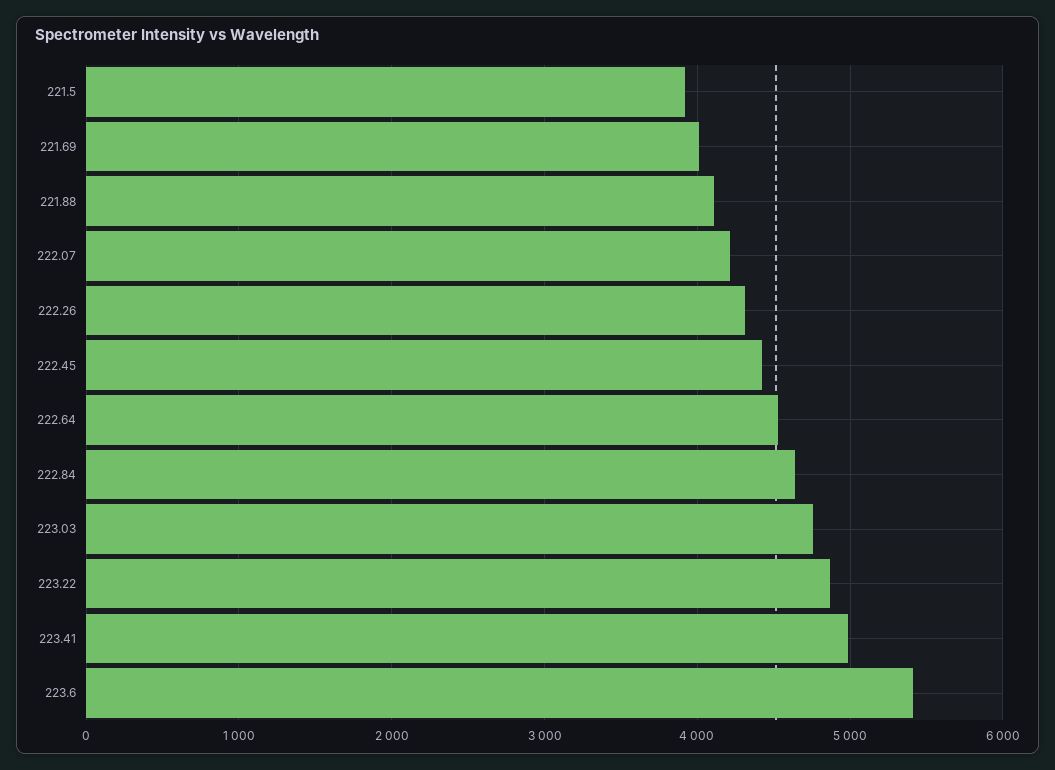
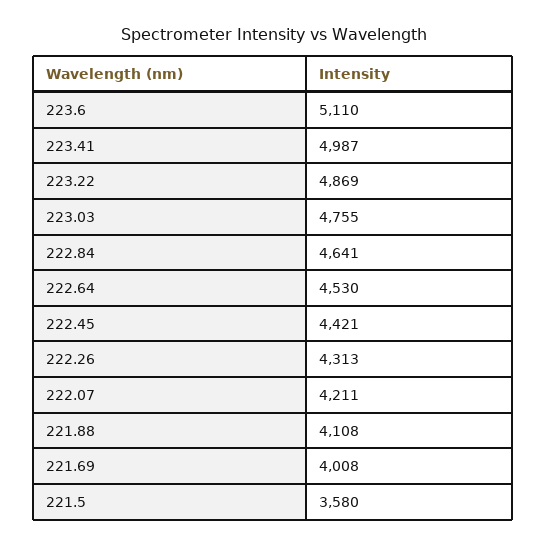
221.5: 3900 -> 3580
223.6: 5400 -> 5110

